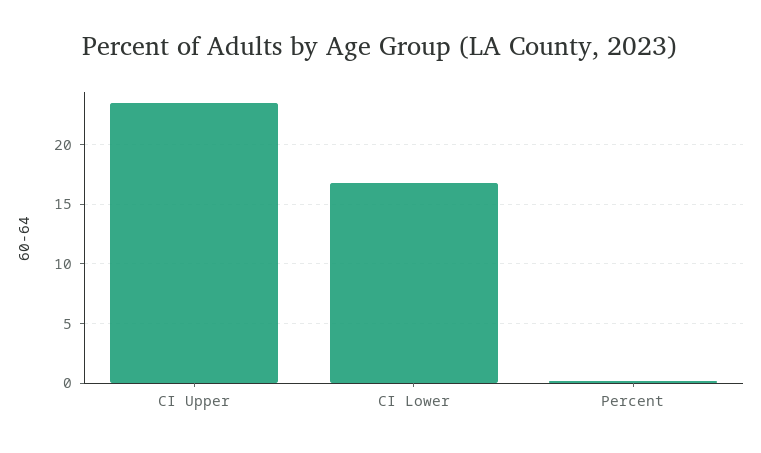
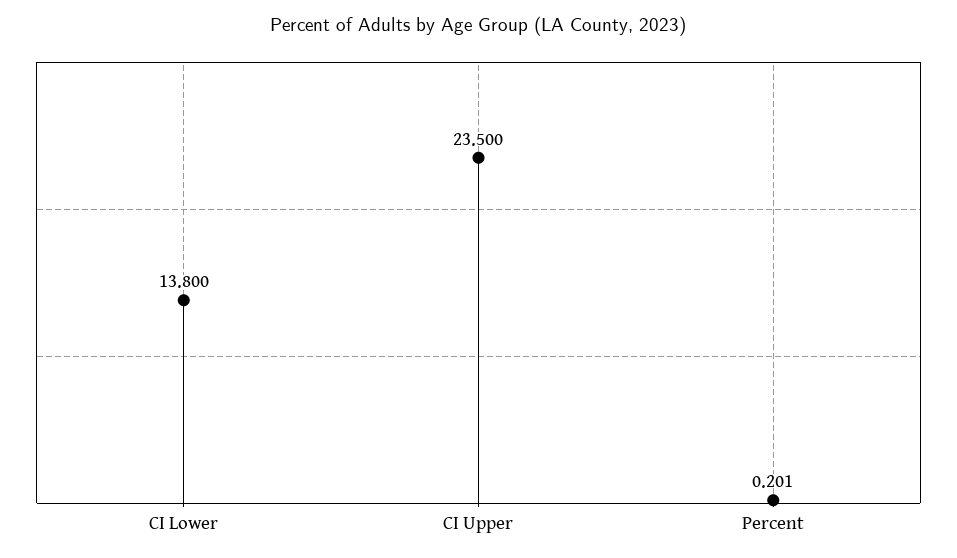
CI Lower: 17 -> 13.8

